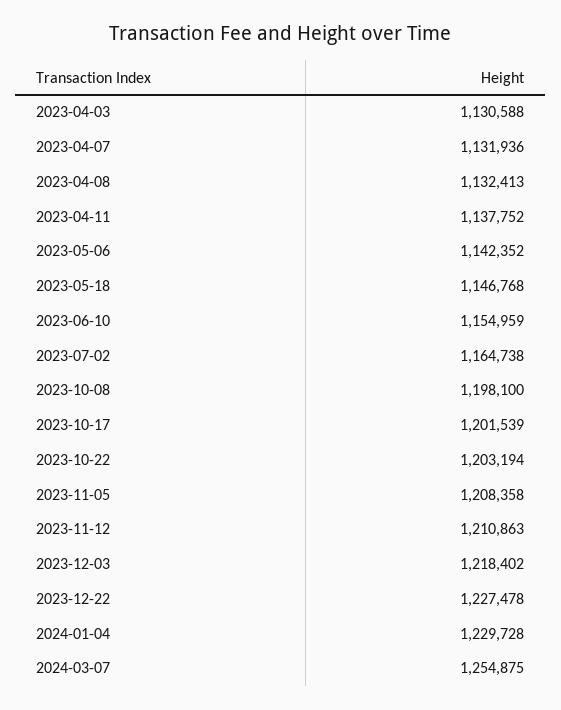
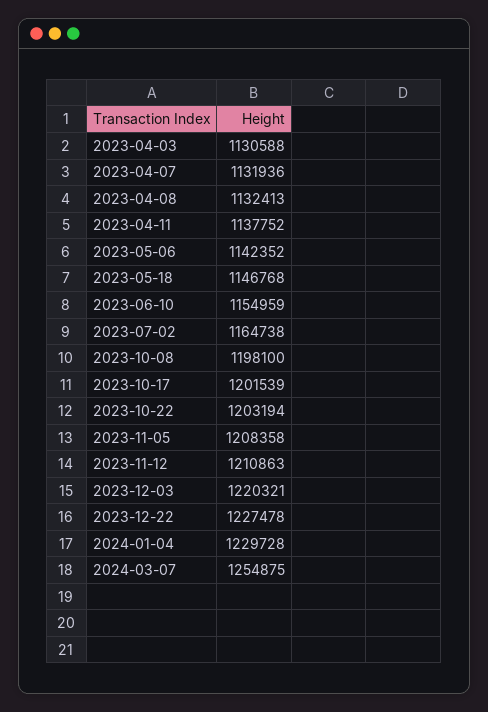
2023-12-03: 1218402 -> 1220321

